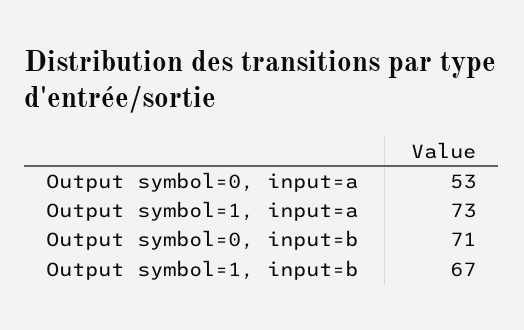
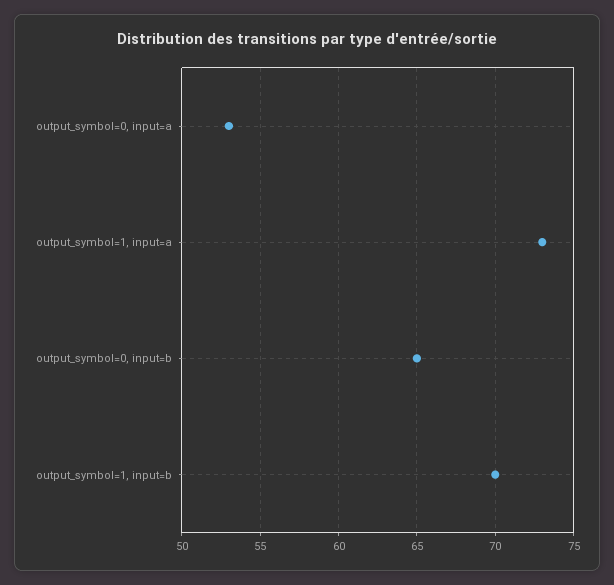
Output symbol=0, input=b: 71 -> 65
Output symbol=1, input=b: 67 -> 70

